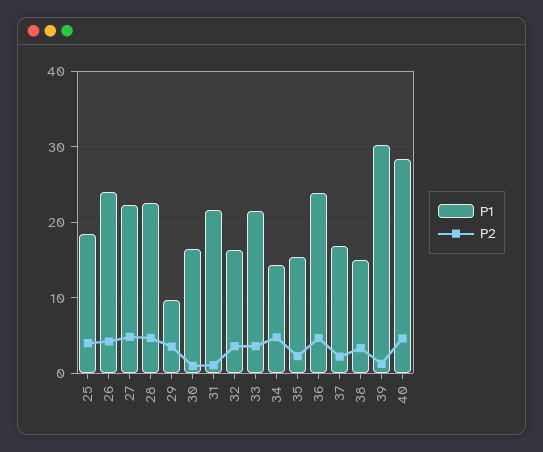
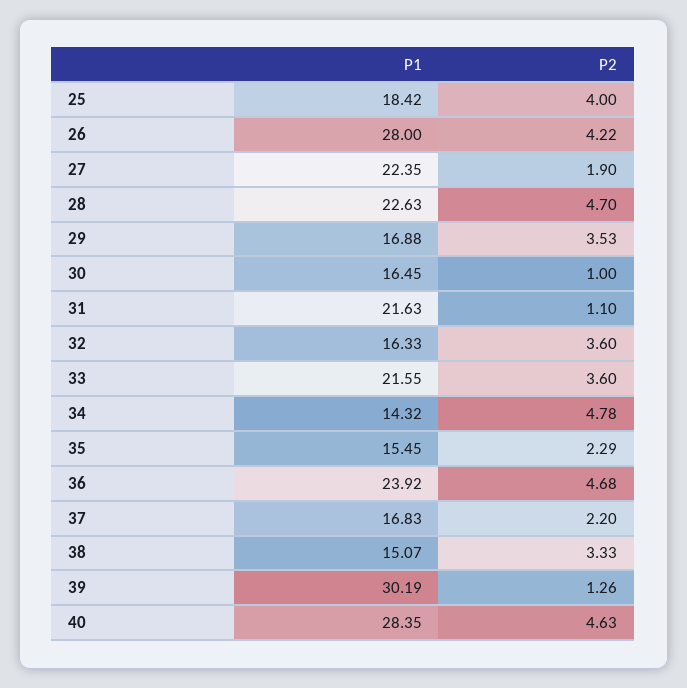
P1, 26: 24 -> 28
P2, 27: 5 -> 1.9
P1, 29: 10 -> 16.88

